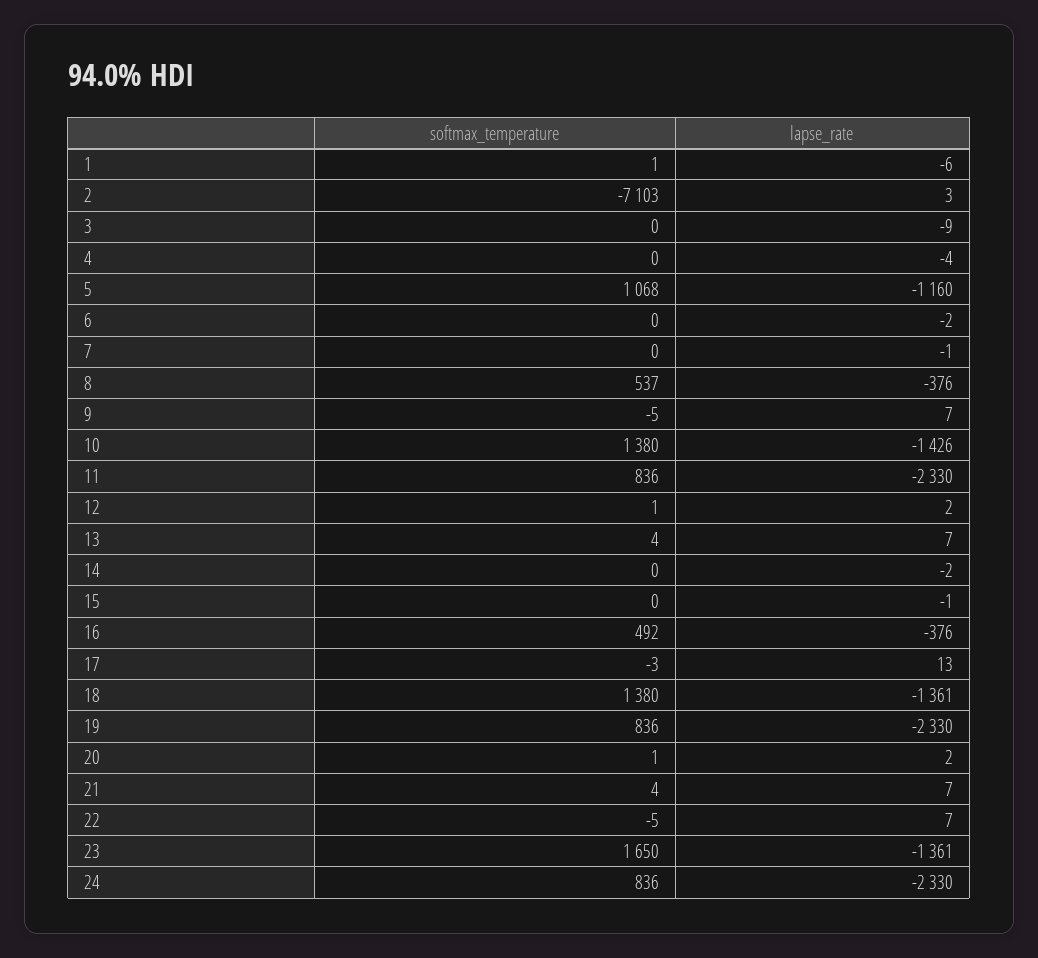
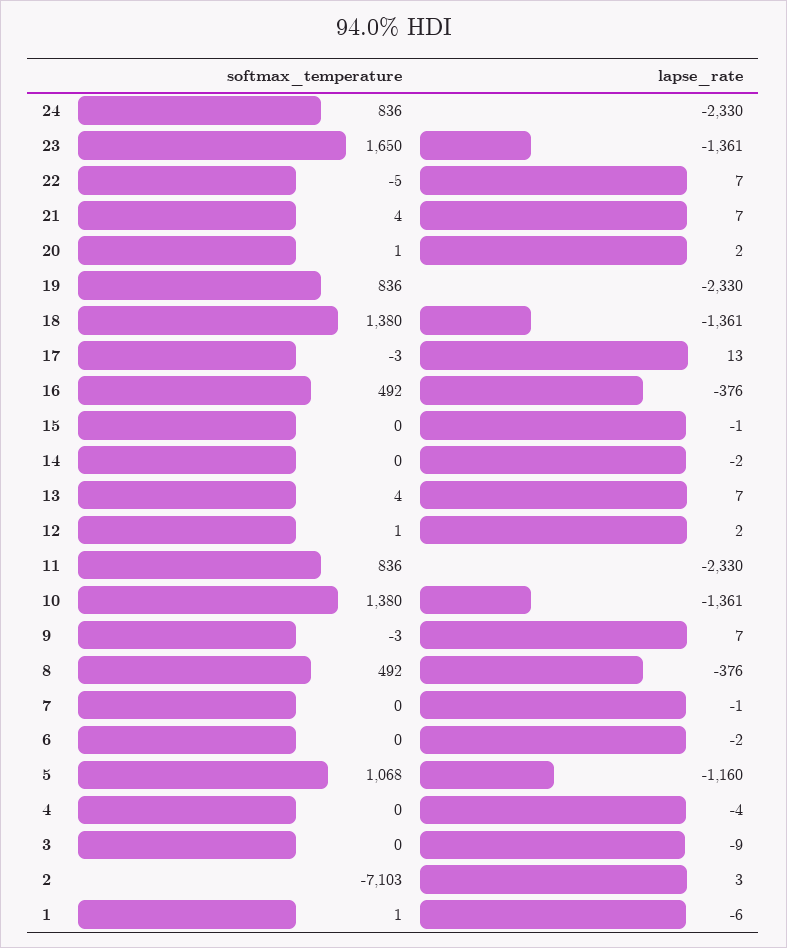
softmax_temperature, 8: 537 -> 492
softmax_temperature, 9: -5 -> -3
lapse_rate, 10: -1426 -> -1361

